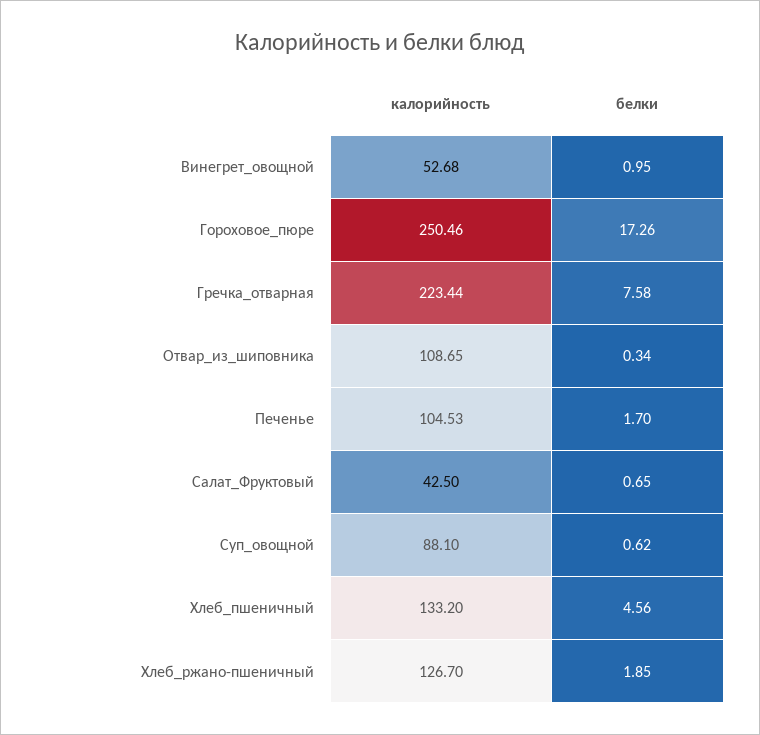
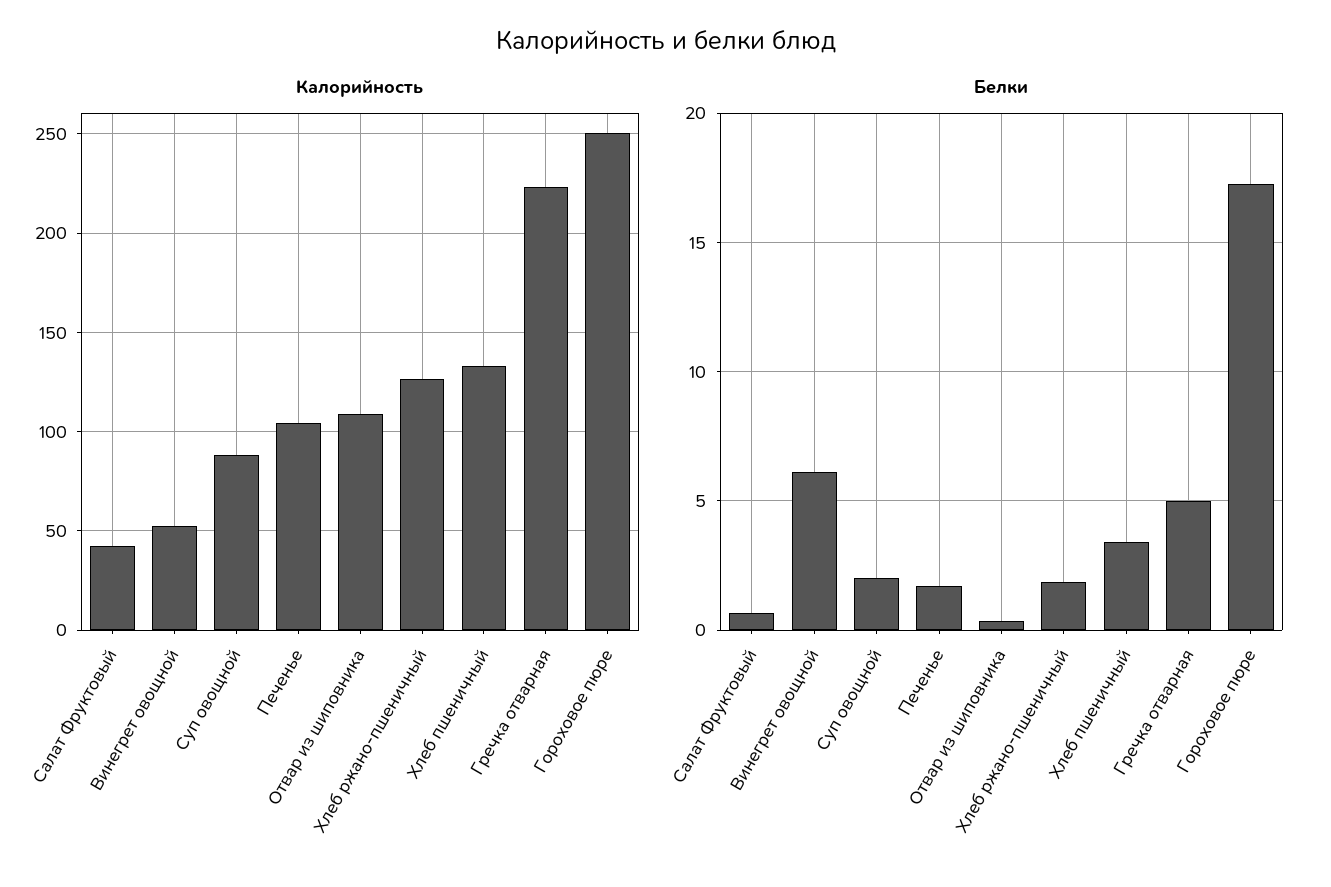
белки, Винегрет_овощной: 0.95 -> 6
белки, Гречка_отварная: 7.58 -> 5
белки, Суп_овощной: 0.62 -> 2
белки, Хлеб_пшеничный: 4.56 -> 3.5

